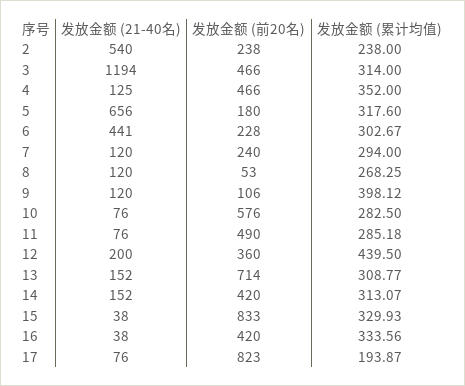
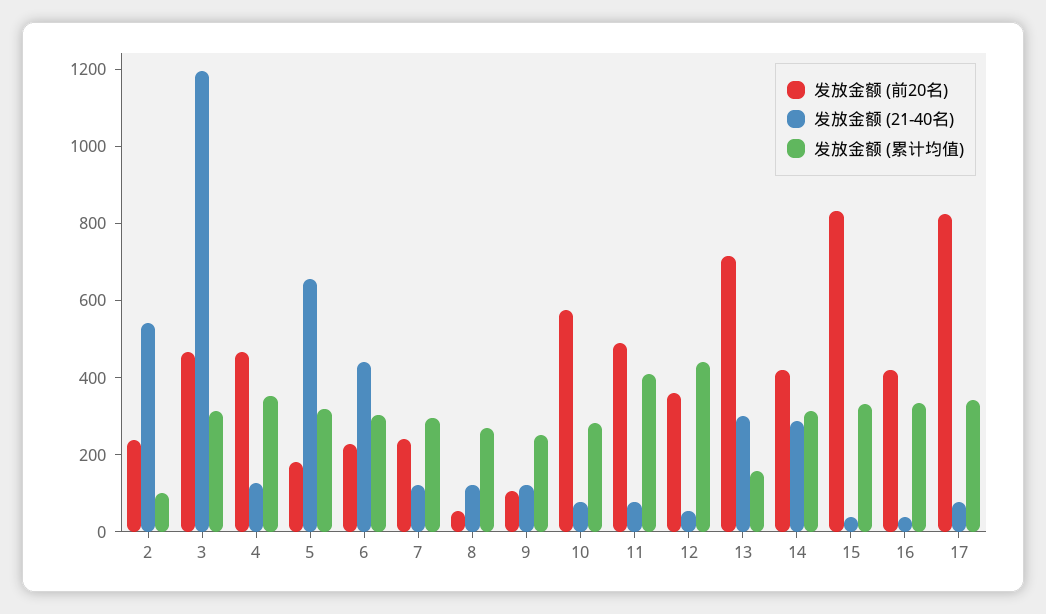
发放金额 (累计均值), 2: 238 -> 100
发放金额 (累计均值), 9: 398.12 -> 250
发放金额 (累计均值), 11: 285.18 -> 400
发放金额 (21-40名), 12: 200 -> 50
发放金额 (21-40名), 13: 152 -> 300
发放金额 (累计均值), 13: 308.77 -> 150
发放金额 (21-40名), 14: 152 -> 300
发放金额 (累计均值), 17: 193.87 -> 350

